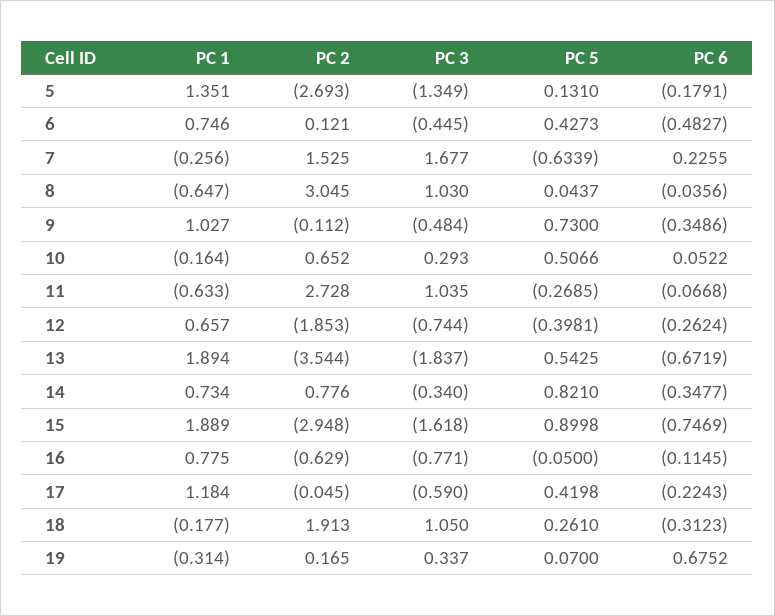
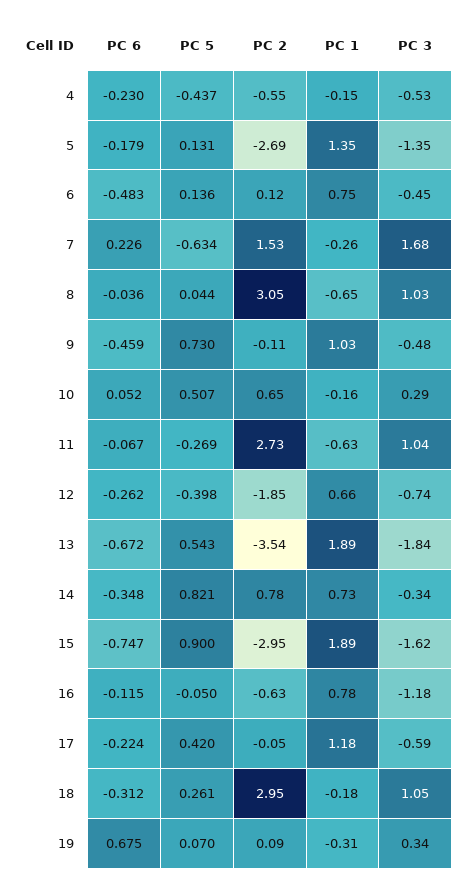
PC 5, 6: 0.4273 -> 0.136
PC 6, 9: -0.3486 -> -0.459
PC 3, 16: -0.771 -> -1.18
PC 2, 18: 1.913 -> 2.95
PC 2, 19: 0.165 -> 0.09
PC 6, 4: none -> -0.23
PC 5, 4: none -> -0.437
PC 2, 4: none -> -0.55
PC 1, 4: none -> -0.15
PC 3, 4: none -> -0.53

